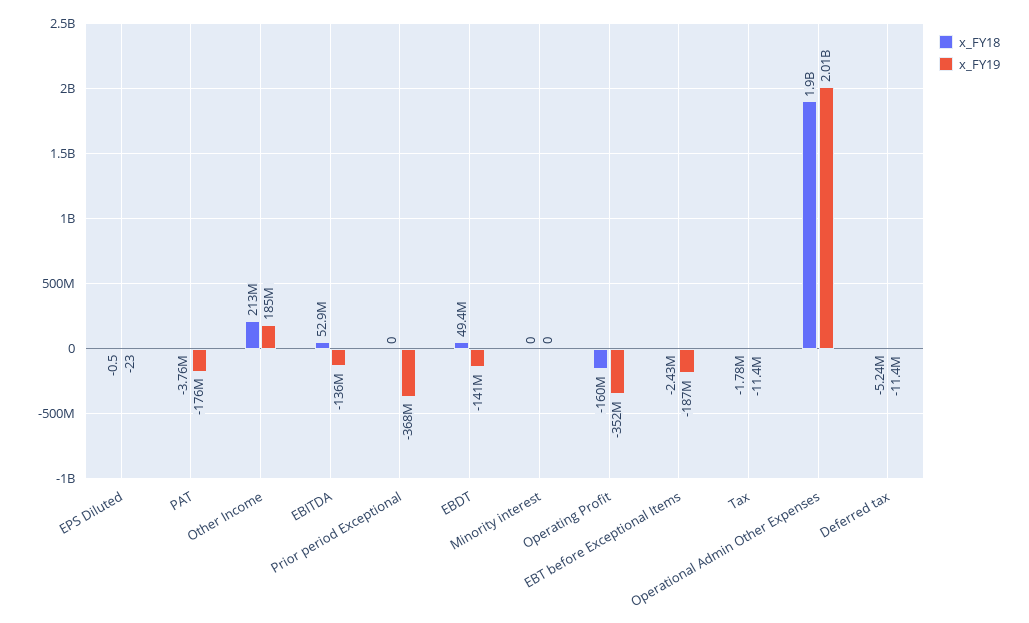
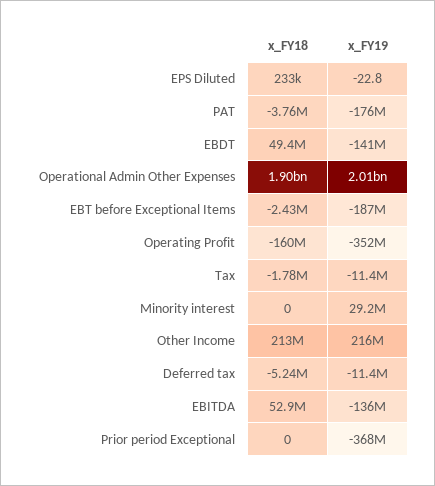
x_FY18, EPS Diluted: -0.5 -> 233000
x_FY19, Other Income: 185000000 -> 216000000
x_FY19, Minority interest: 0 -> 29200000

